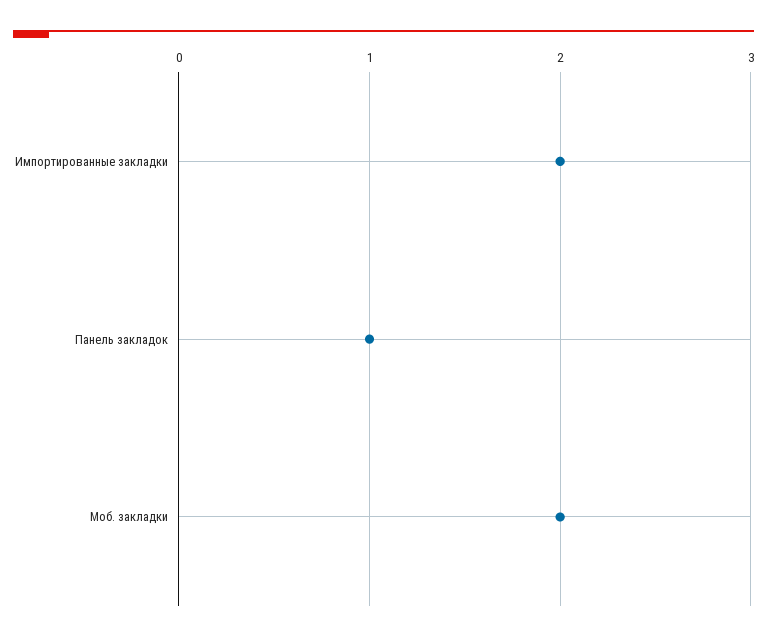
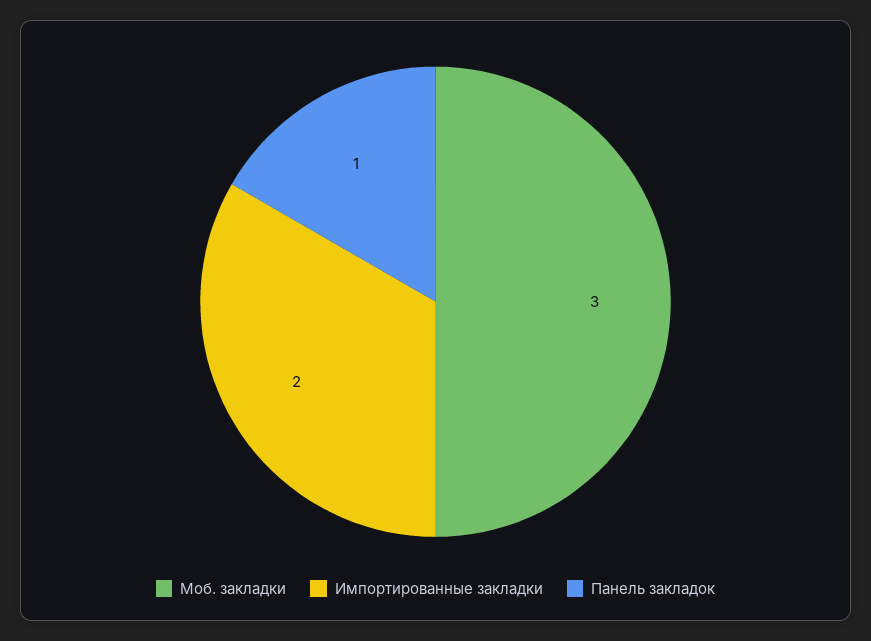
Моб. закладки: 2 -> 3

